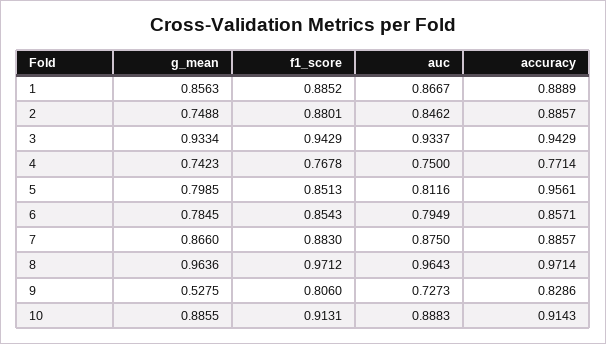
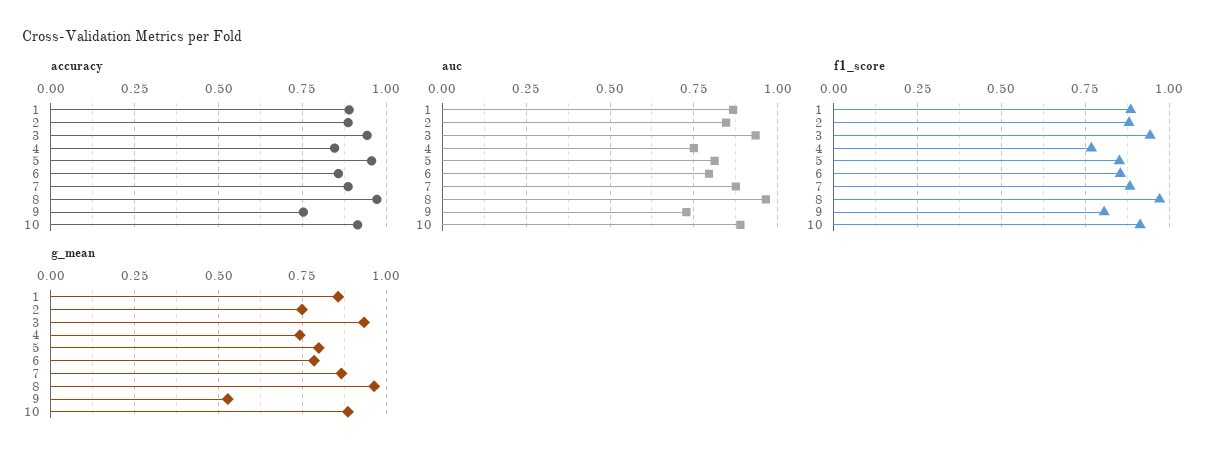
accuracy, 4: 0.7714 -> 0.85
accuracy, 9: 0.8286 -> 0.75

